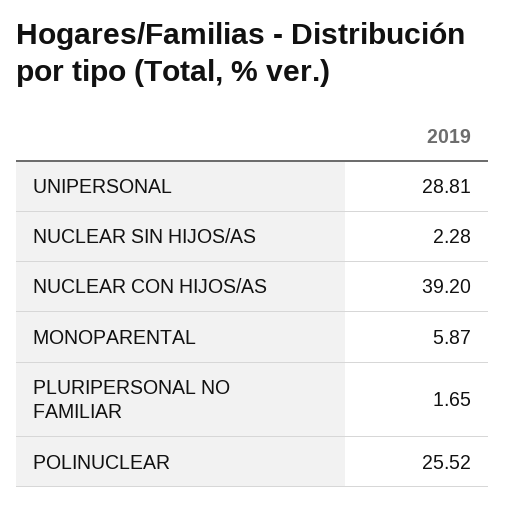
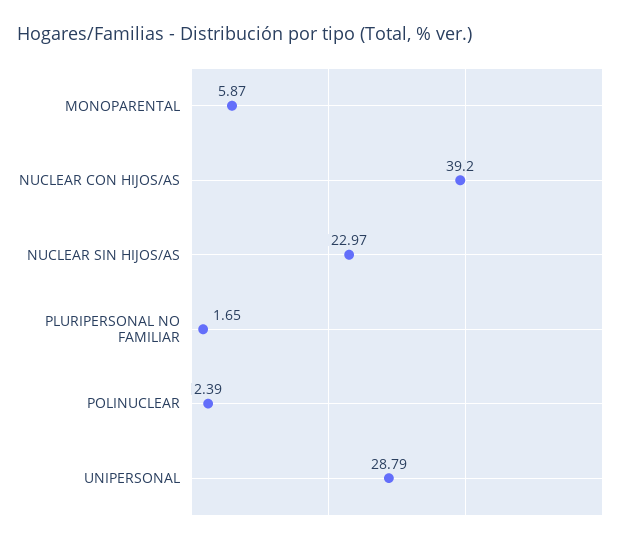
UNIPERSONAL: 28.81 -> 28.79
NUCLEAR SIN HIJOS/AS: 2.28 -> 22.97
POLINUCLEAR: 25.52 -> 2.39

